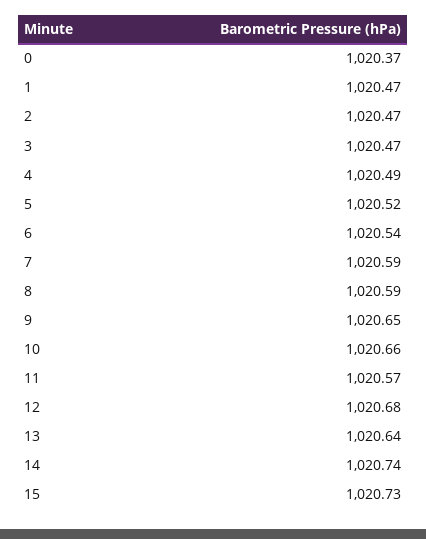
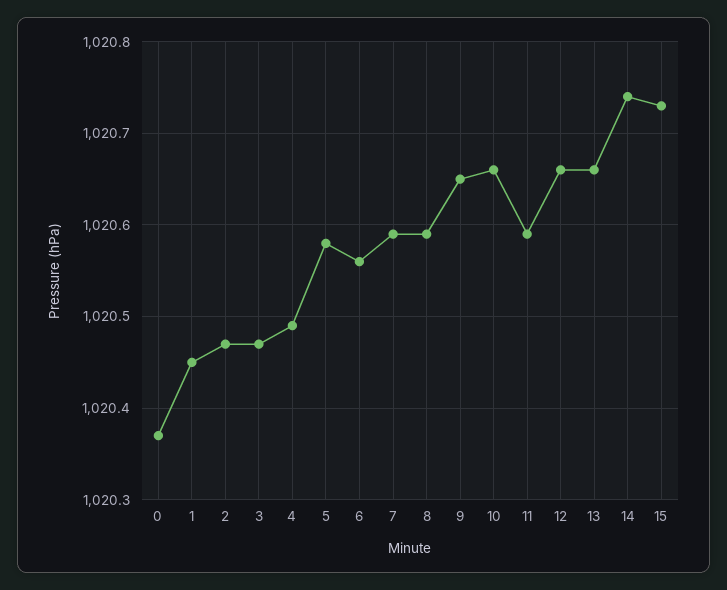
1: 1020.47 -> 1020.45
5: 1020.52 -> 1020.58
6: 1020.54 -> 1020.56
11: 1020.57 -> 1020.59
12: 1020.68 -> 1020.66
13: 1020.64 -> 1020.66

